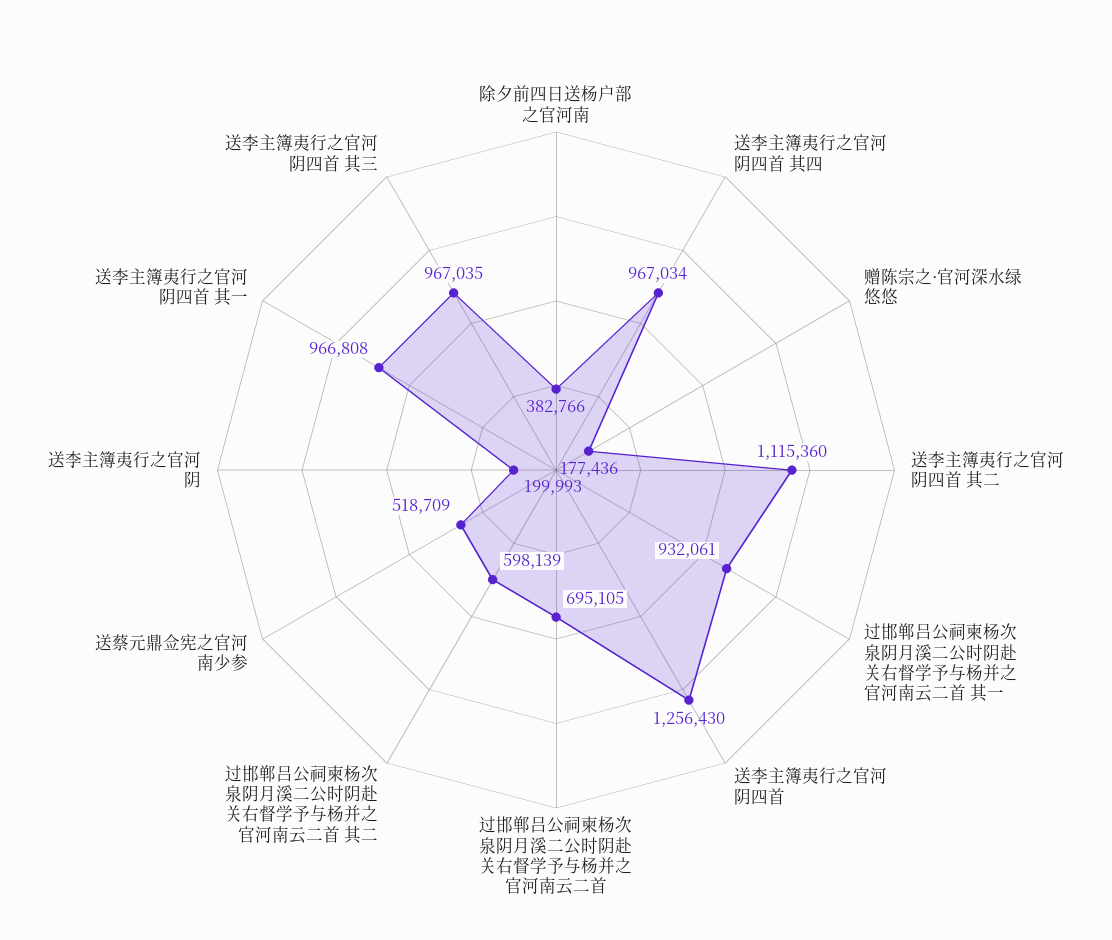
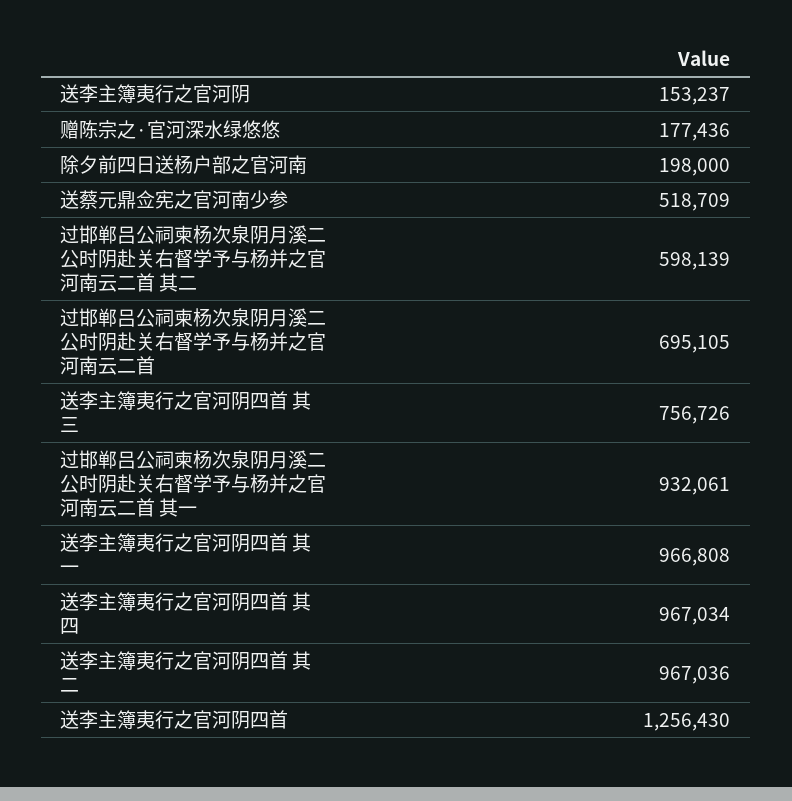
除夕前四日送杨户部之官河南: 382766 -> 198000
送李主簿夷行之官河阴四首 其二: 1115360 -> 967036
送李主簿夷行之官河阴: 199993 -> 153237
送李主簿夷行之官河阴四首 其三: 967035 -> 756726

